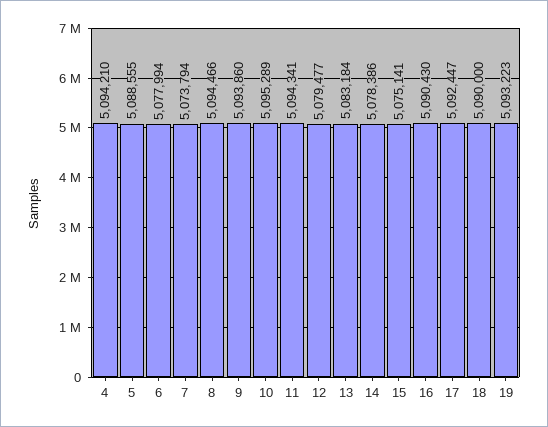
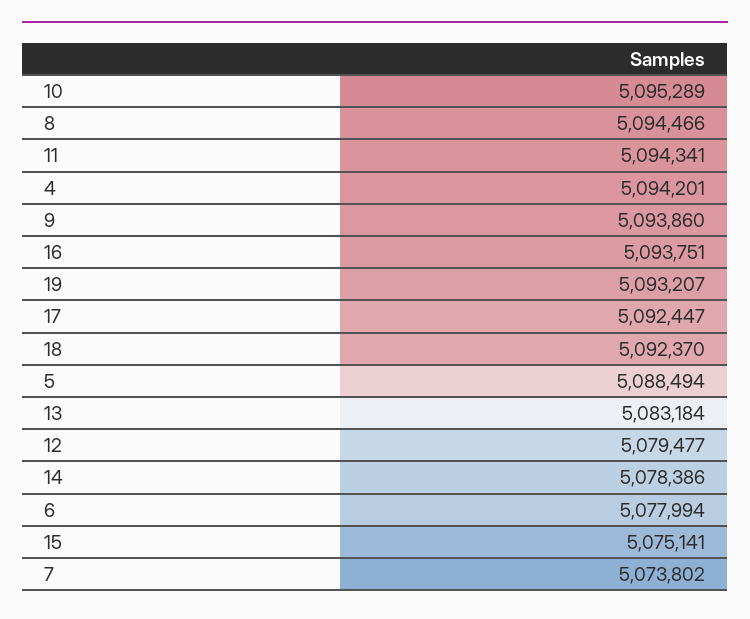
4: 5094210 -> 5094201
5: 5088555 -> 5088494
7: 5073794 -> 5073802
16: 5090430 -> 5093751
18: 5090000 -> 5092370
19: 5093223 -> 5093207

